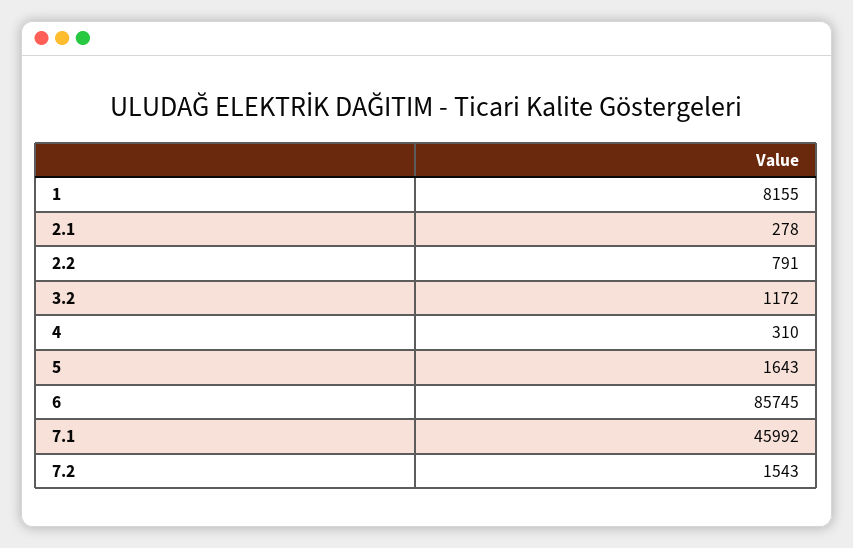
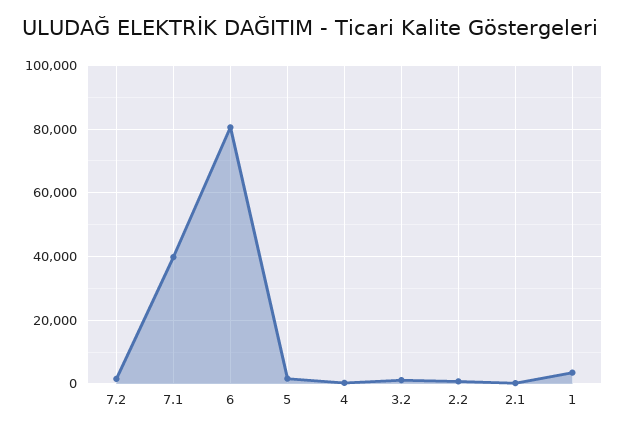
1: 8155 -> 4000
6: 85745 -> 80000
7.1: 45992 -> 40000

